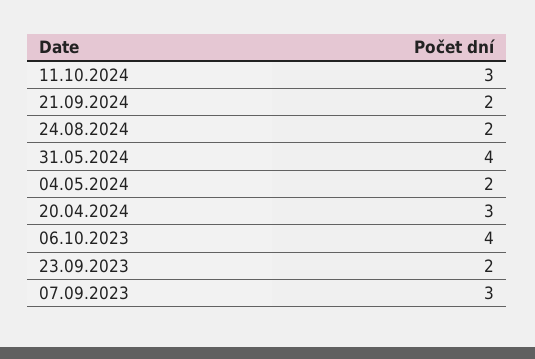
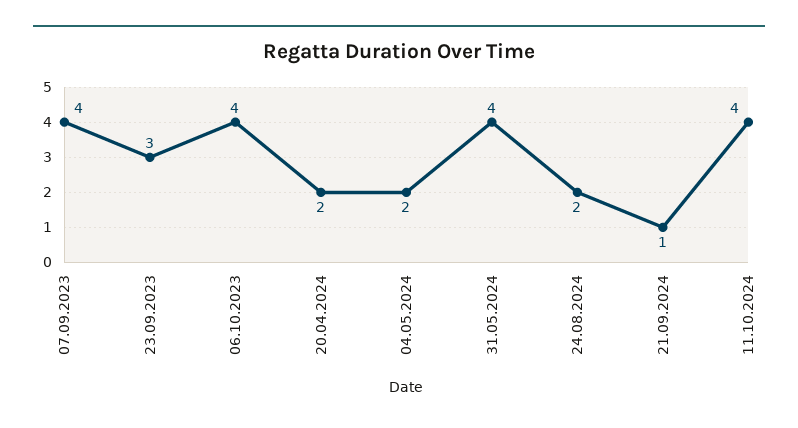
11.10.2024: 3 -> 4
21.09.2024: 2 -> 1
20.04.2024: 3 -> 2
23.09.2023: 2 -> 3
07.09.2023: 3 -> 4

